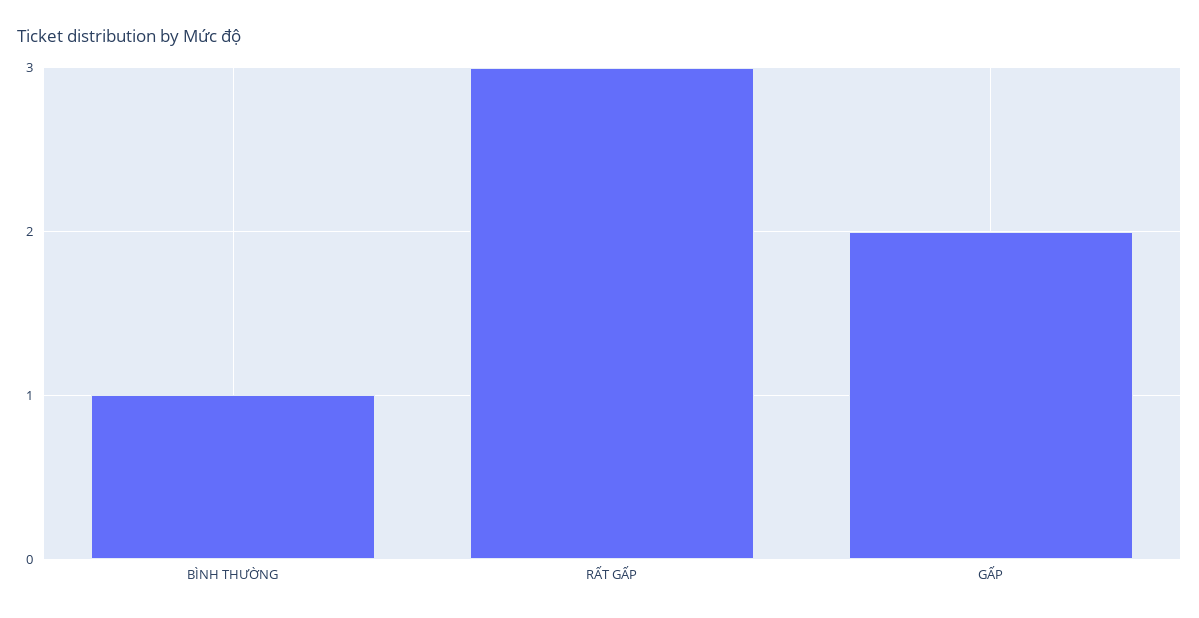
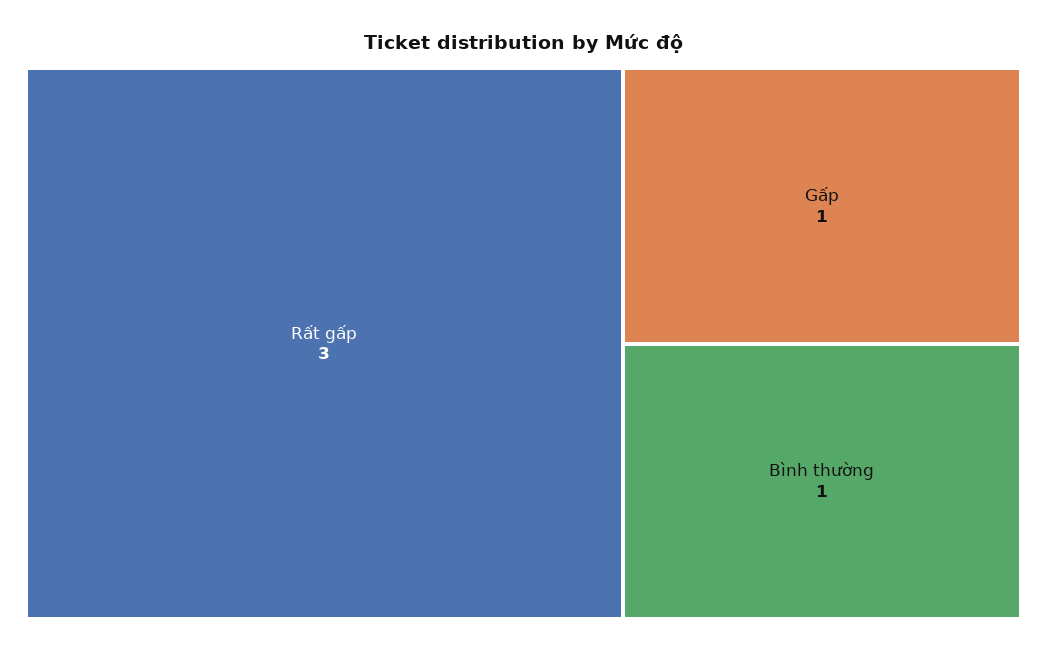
GẤP: 2 -> 1

